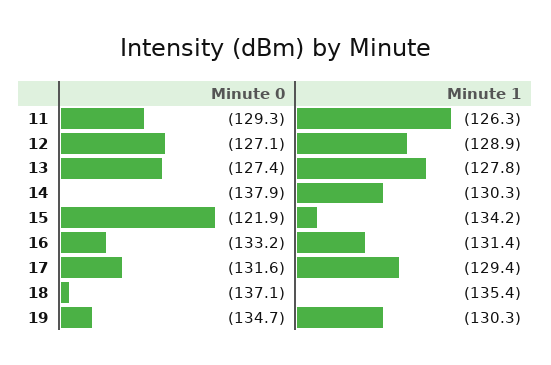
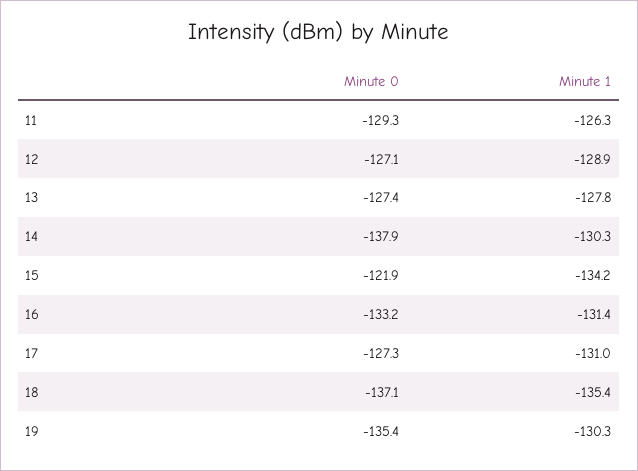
Minute 0, 17: -131.6 -> -127.3
Minute 1, 17: -129.4 -> -131
Minute 0, 19: -134.7 -> -135.4

